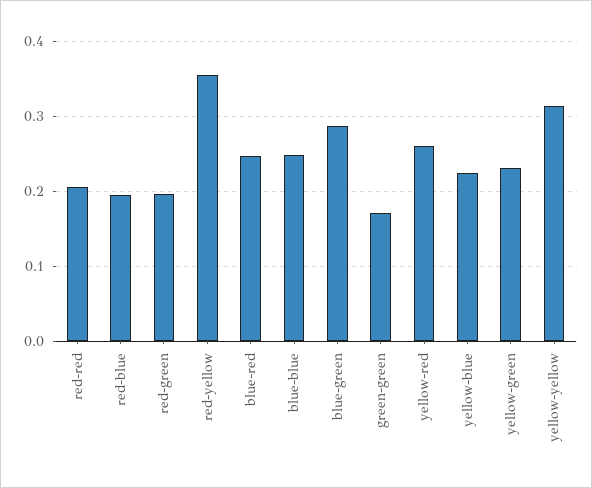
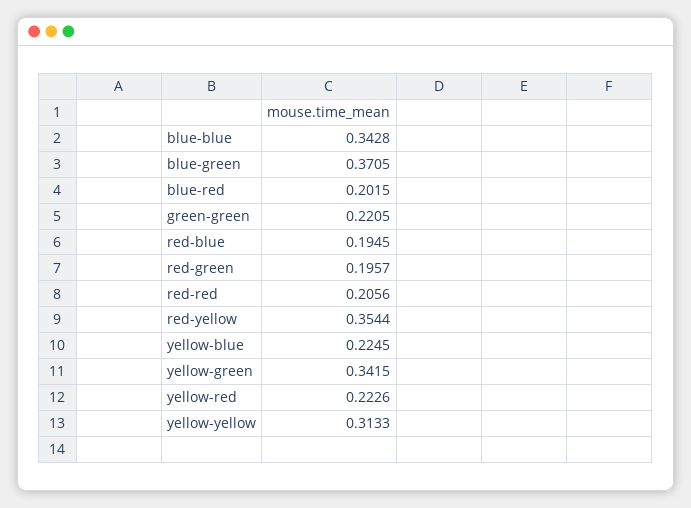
blue-red: 0.25 -> 0.2015
blue-blue: 0.25 -> 0.3428
blue-green: 0.29 -> 0.3705
green-green: 0.17 -> 0.2205
yellow-red: 0.26 -> 0.2226
yellow-green: 0.23 -> 0.3415

